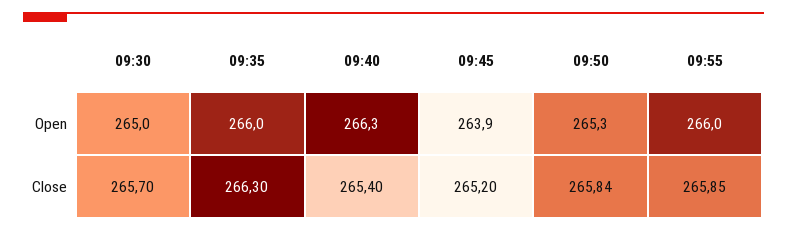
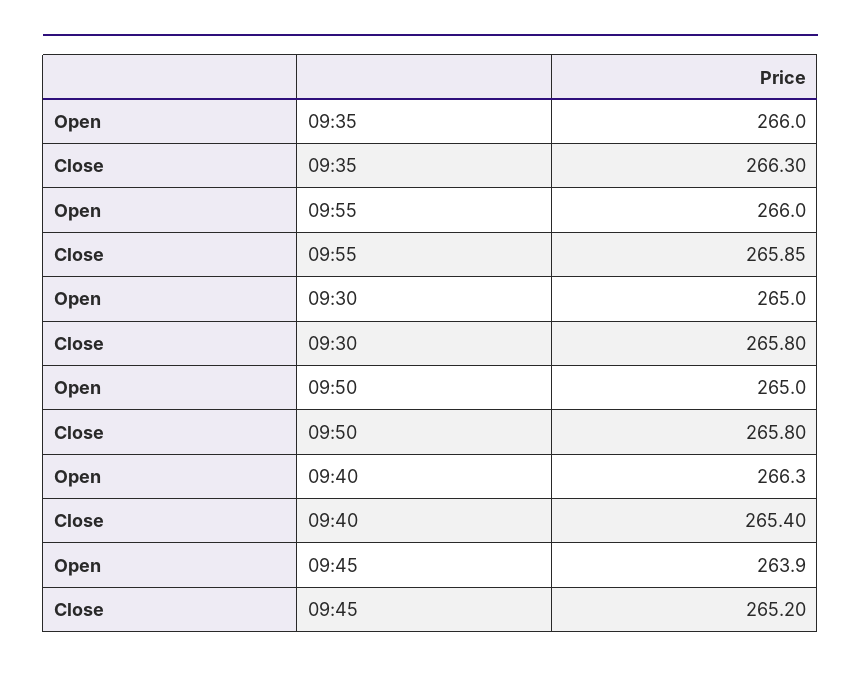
09:50, Open: 265.3 -> 265
09:30, Close: 265.7 -> 265.8
09:50, Close: 265.84 -> 265.8

